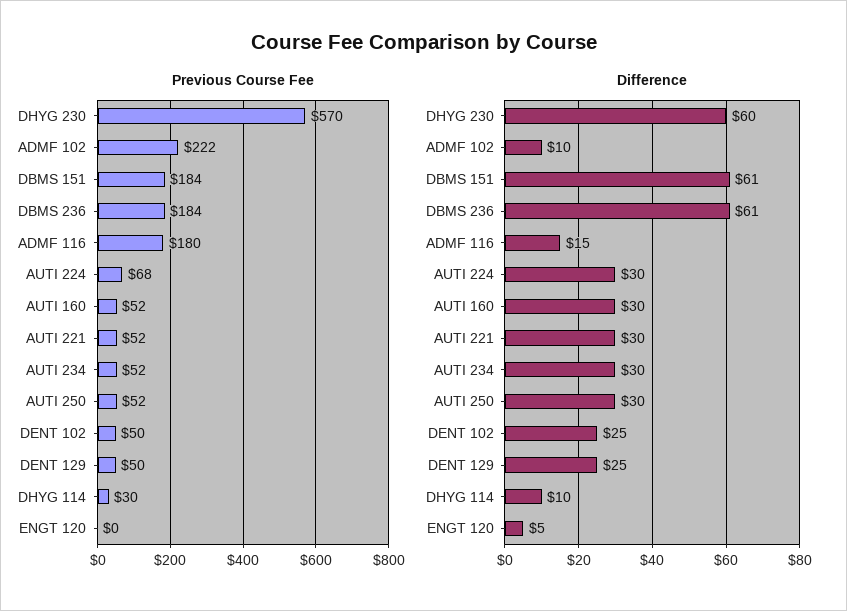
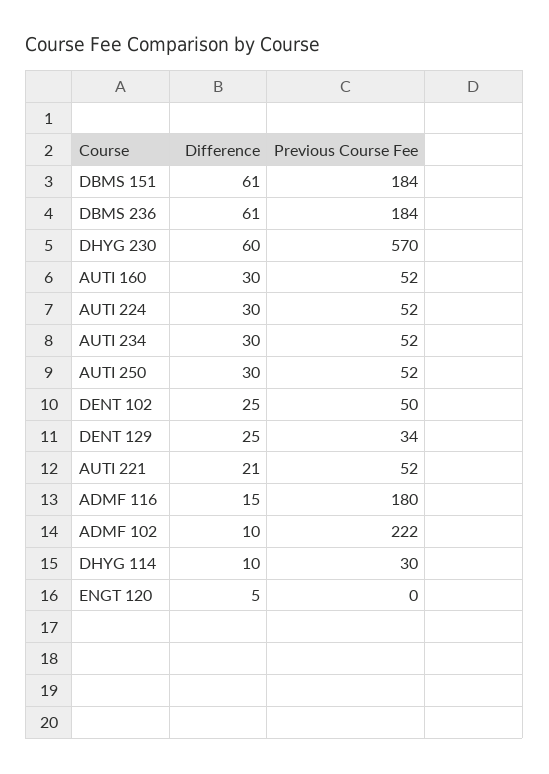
Previous Course Fee, AUTI 224: 68 -> 52
Previous Course Fee, DENT 129: 50 -> 34
Difference, AUTI 221: 30 -> 21

